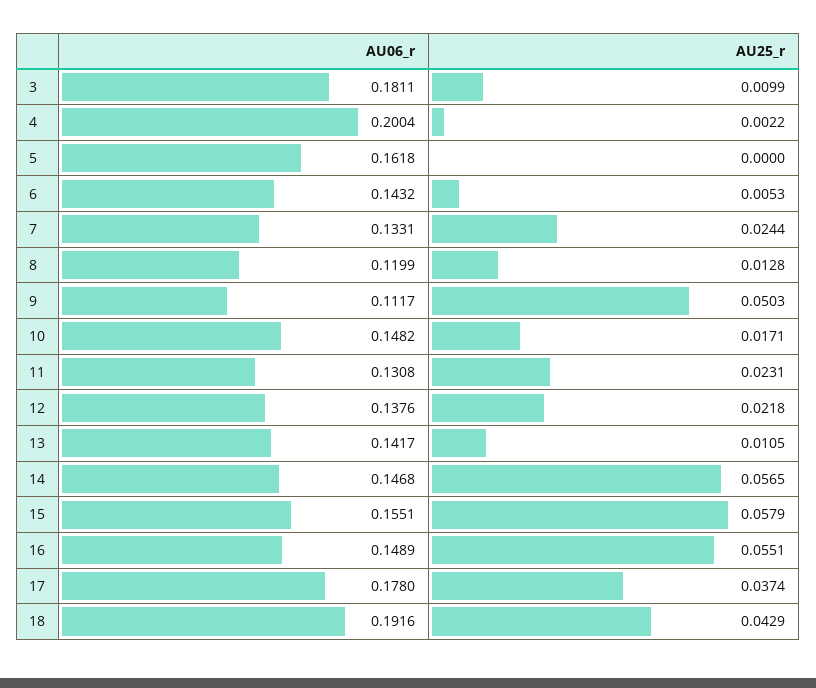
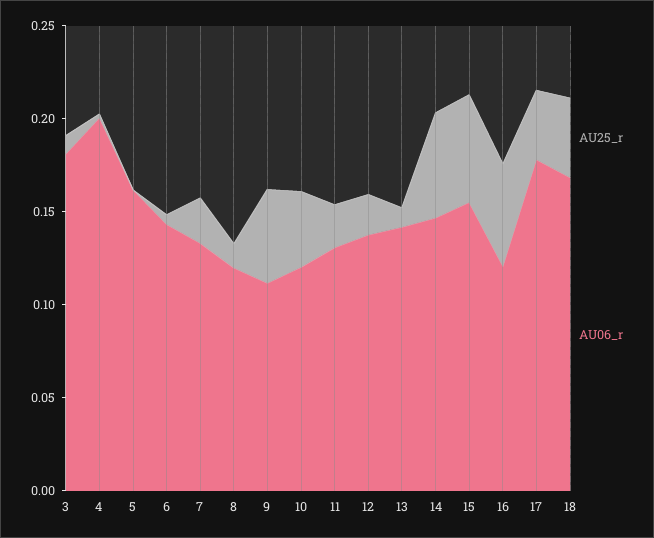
AU06_r, 10: 0.1482 -> 0.12
AU25_r, 10: 0.0171 -> 0.04
AU06_r, 16: 0.1489 -> 0.12
AU06_r, 18: 0.1916 -> 0.17

